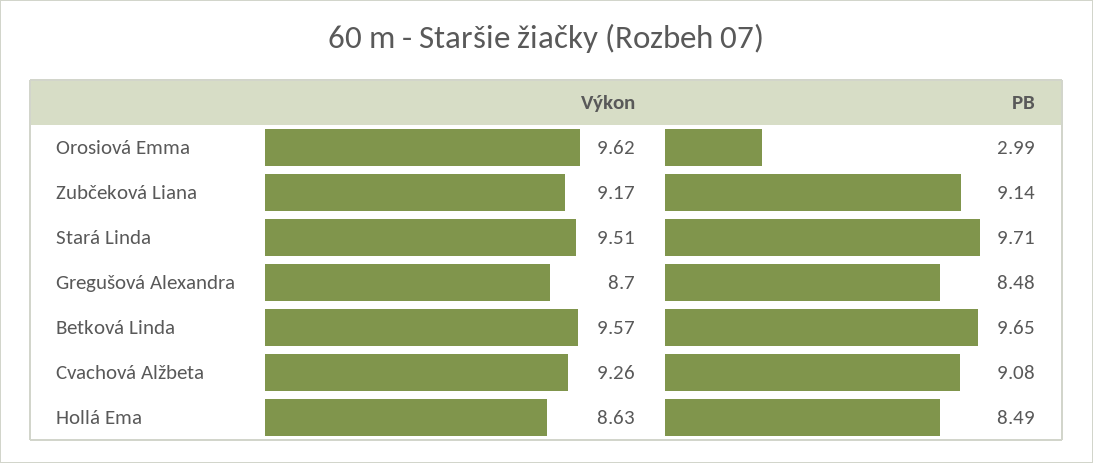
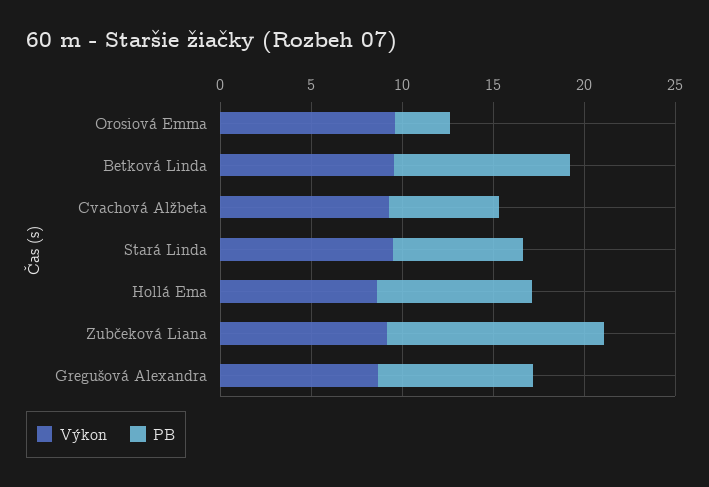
PB, Zubčeková Liana: 9.14 -> 12
PB, Stará Linda: 9.71 -> 7
PB, Cvachová Alžbeta: 9.08 -> 6

